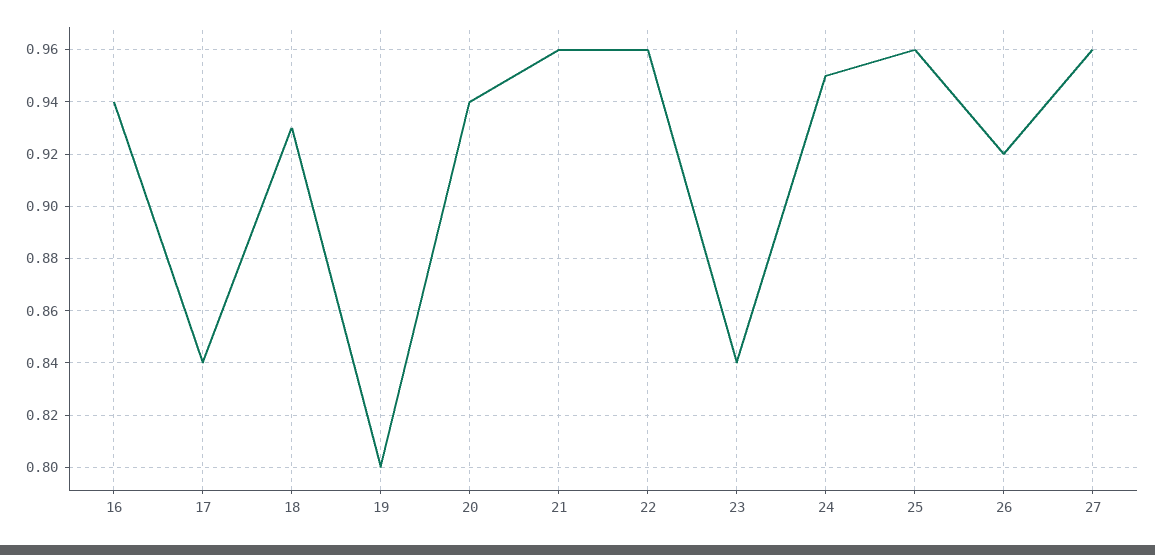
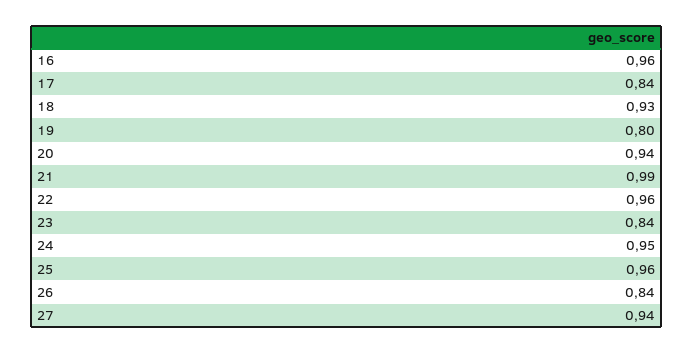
16: 0.94 -> 0.96
21: 0.96 -> 0.99
26: 0.92 -> 0.84
27: 0.96 -> 0.94

